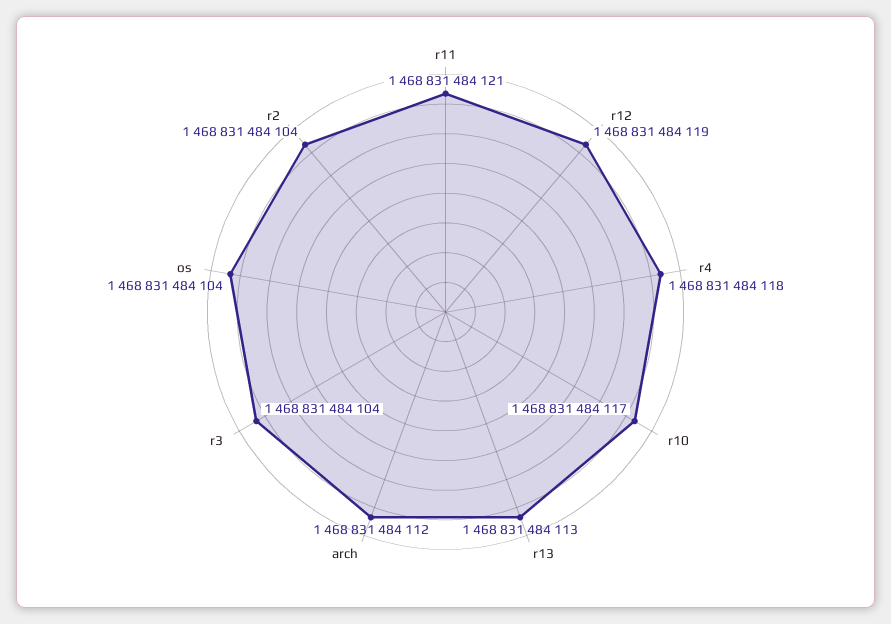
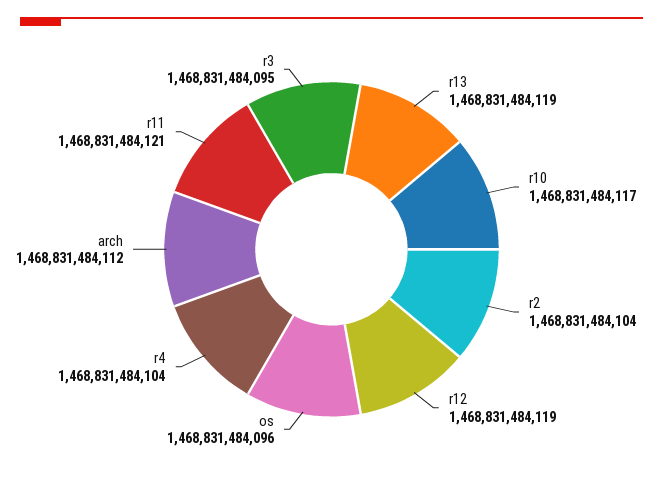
r4: 1468831484118 -> 1468831484104
r13: 1468831484113 -> 1468831484119
r3: 1468831484104 -> 1468831484095
os: 1468831484104 -> 1468831484096

